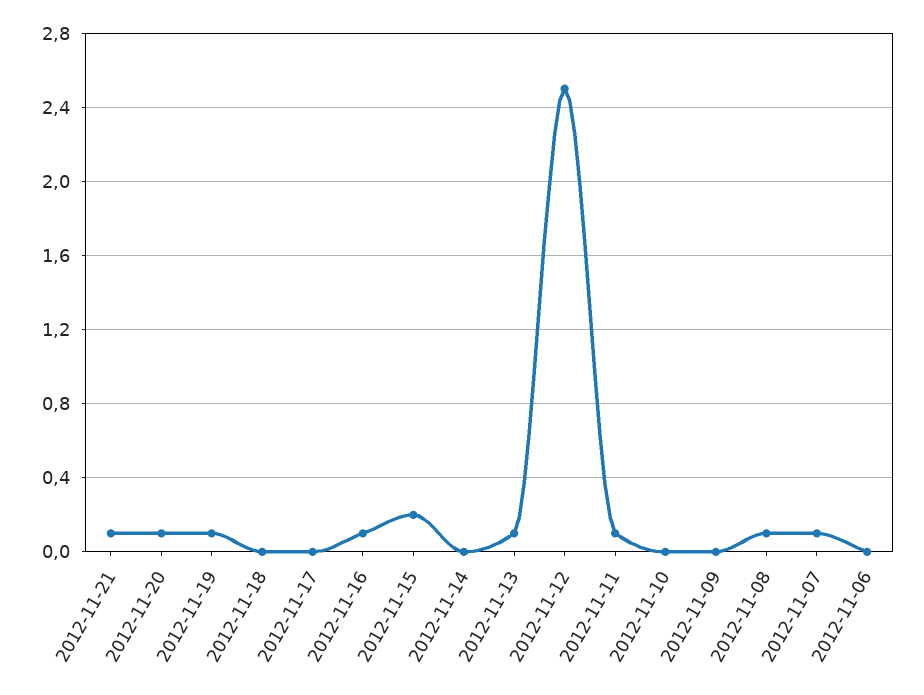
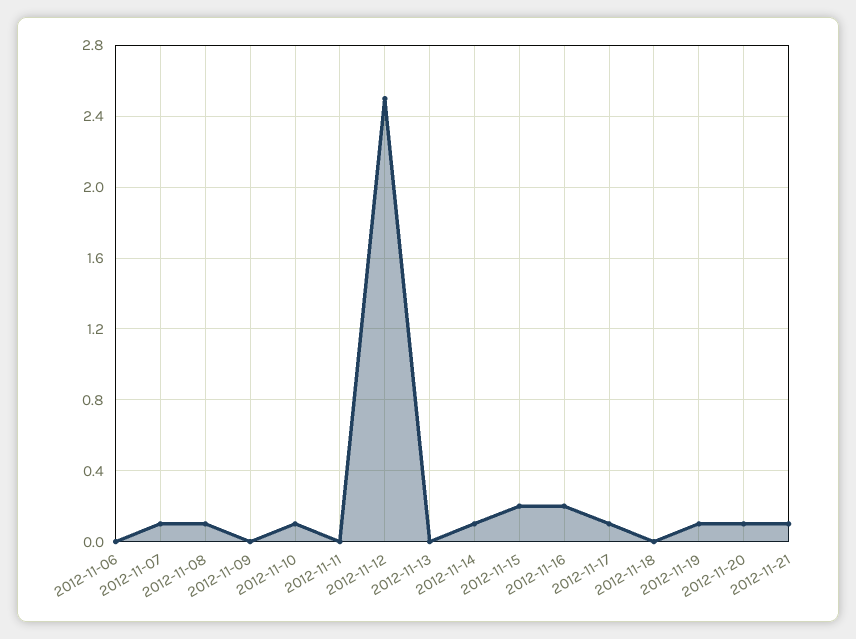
2012-11-17: 0 -> 0.1
2012-11-16: 0.1 -> 0.2
2012-11-14: 0 -> 0.1
2012-11-13: 0.1 -> 0
2012-11-11: 0.1 -> 0
2012-11-10: 0 -> 0.1

